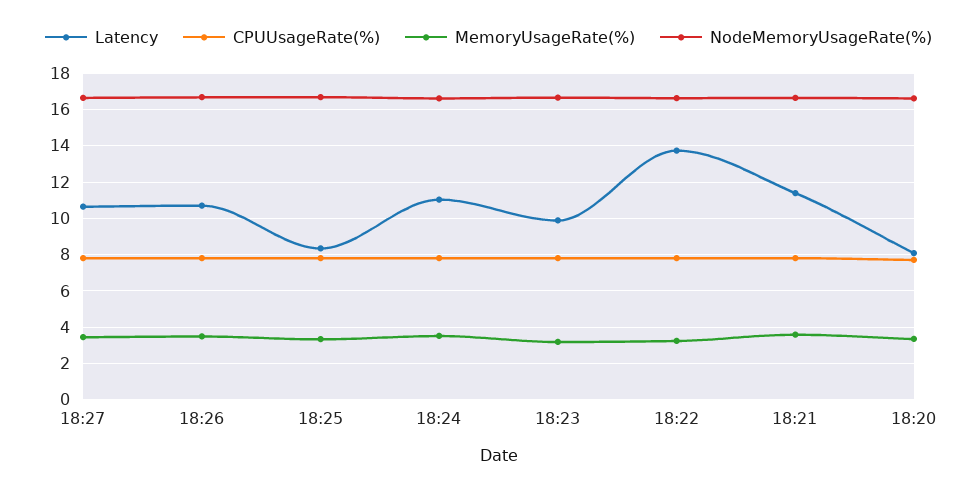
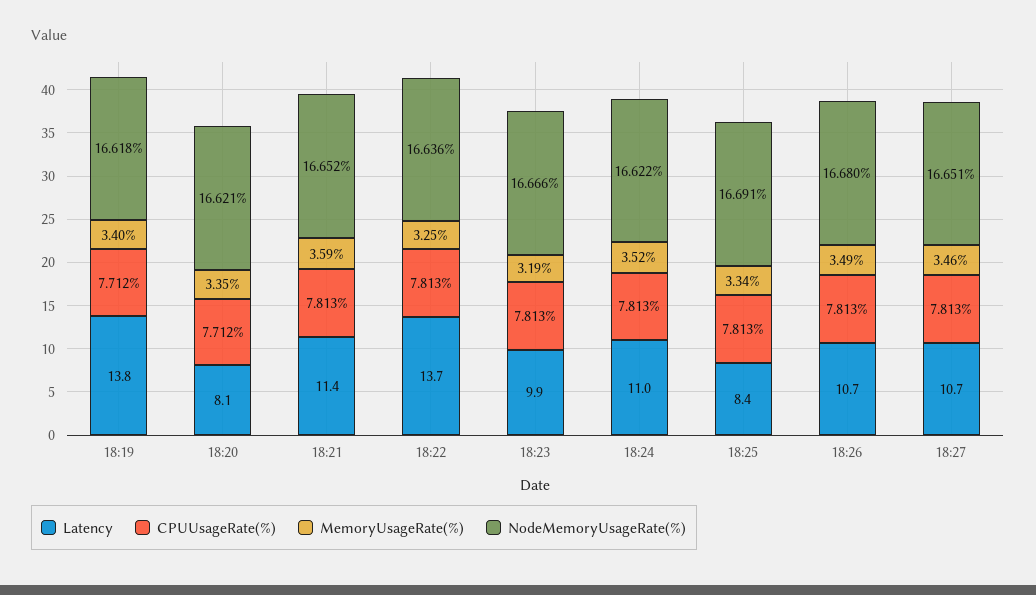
Latency, 18:19: none -> 13.8
CPUUsageRate(%), 18:19: none -> 7.712
MemoryUsageRate(%), 18:19: none -> 3.4
NodeMemoryUsageRate(%), 18:19: none -> 16.618

